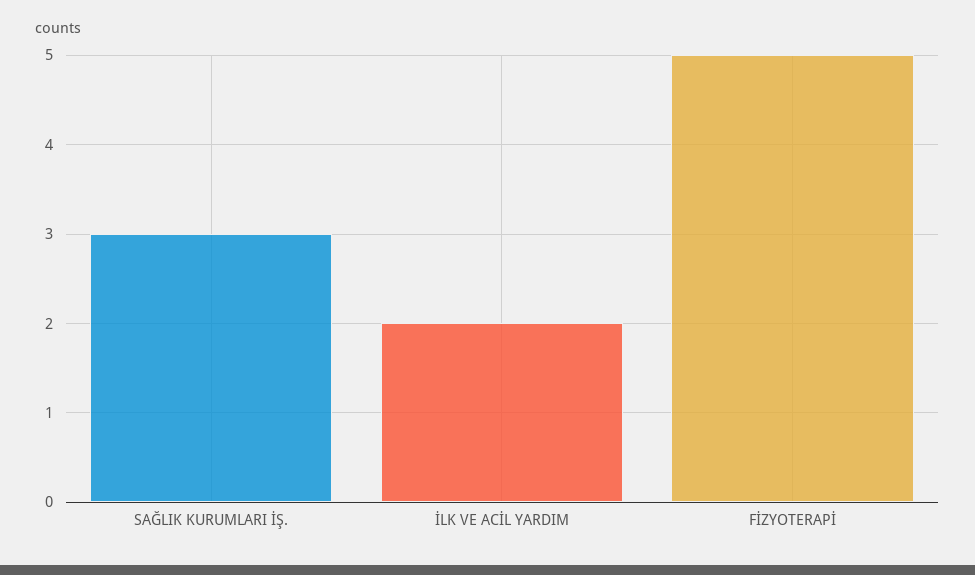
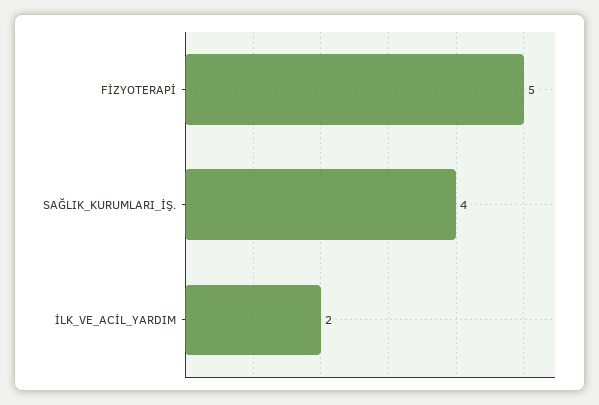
SAĞLIK KURUMLARI İŞ.: 3 -> 4

